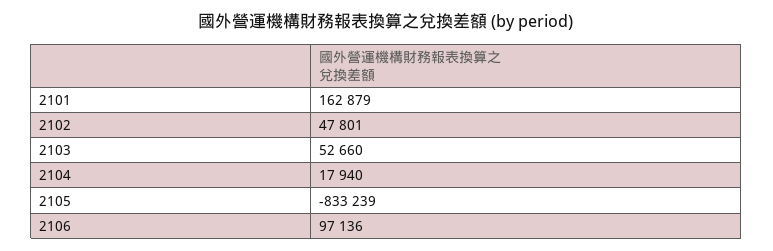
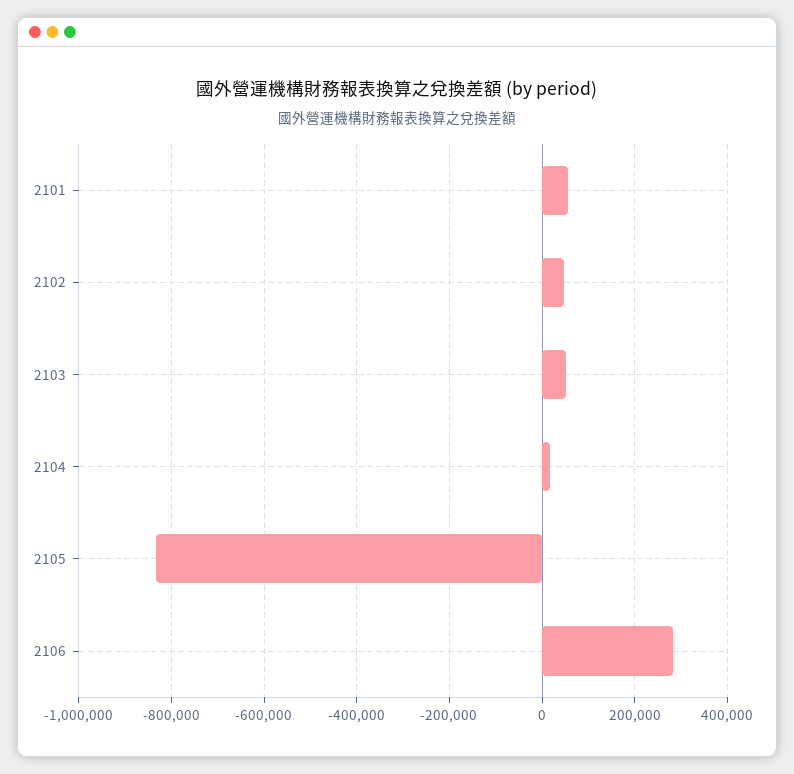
2101: 162879 -> 60000
2106: 97136 -> 280000

